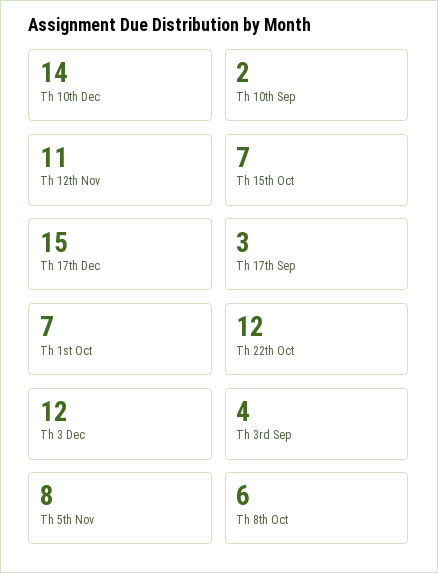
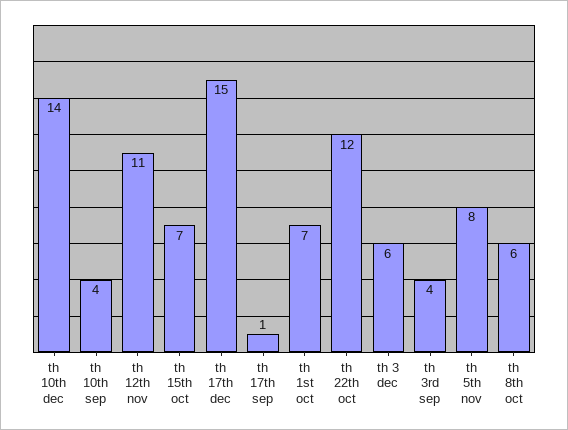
Th 10th Sep: 2 -> 4
Th 17th Sep: 3 -> 1
Th 3 Dec: 12 -> 6

